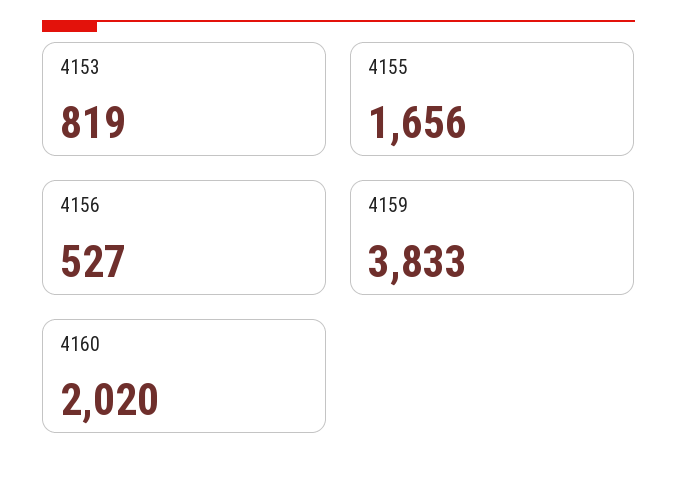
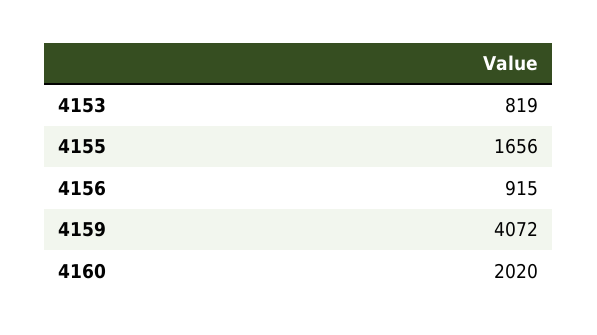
4156: 527 -> 915
4159: 3833 -> 4072

